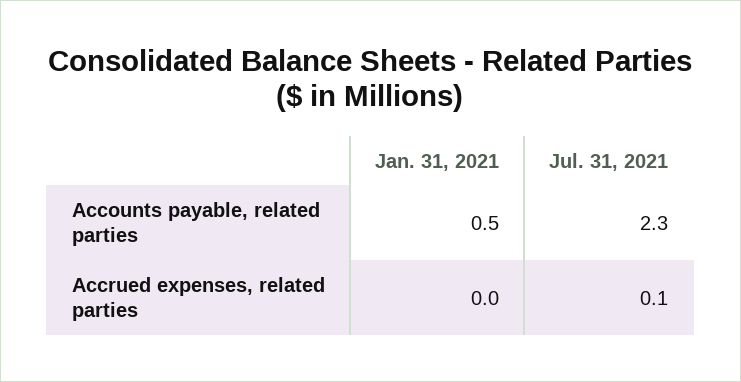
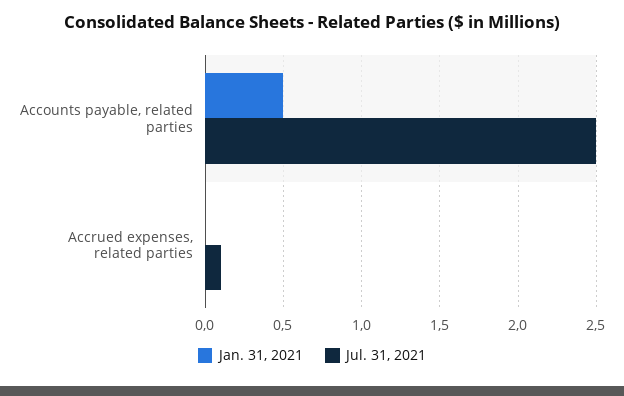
Jul. 31, 2021, Accounts payable, related parties: 2.3 -> 2.5

